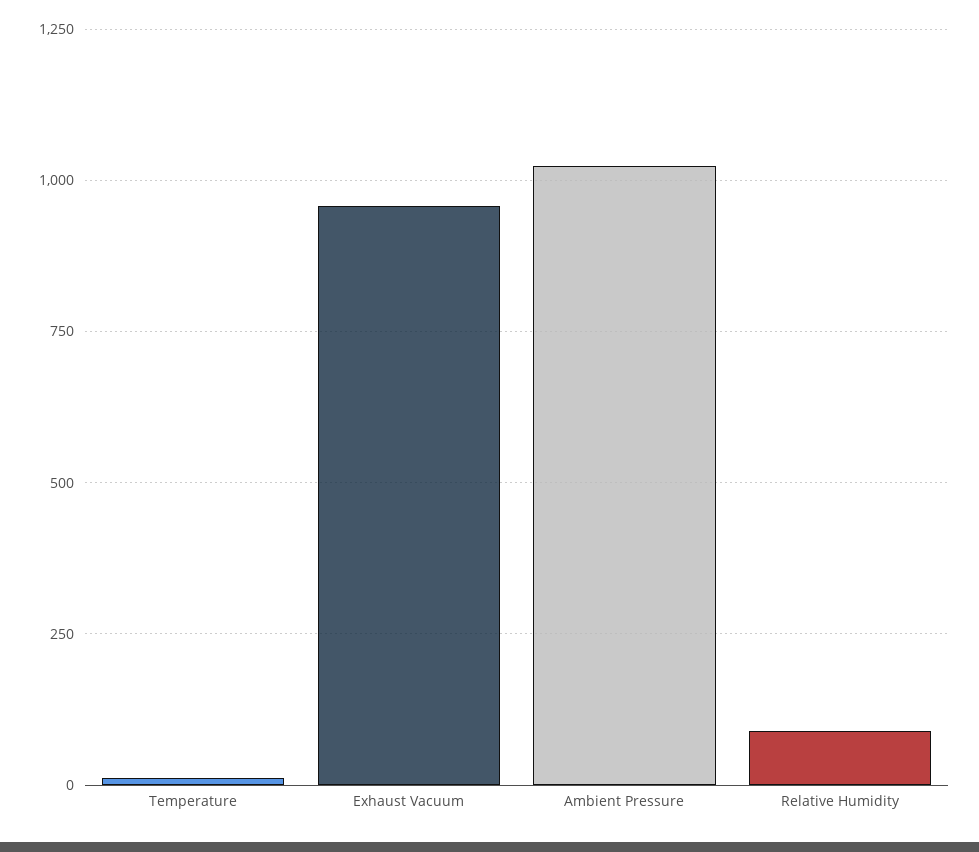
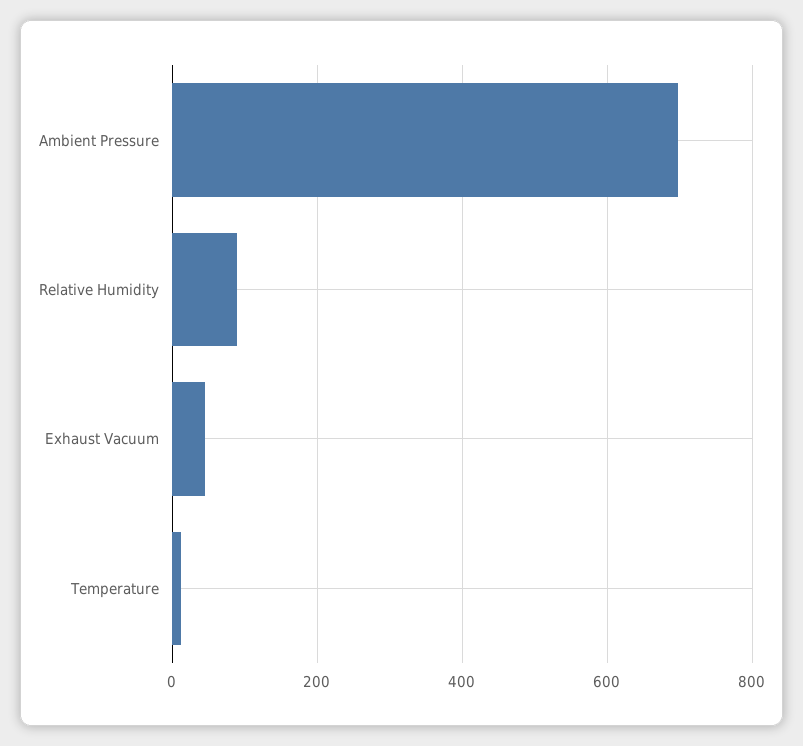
Exhaust Vacuum: 950 -> 40
Ambient Pressure: 1025 -> 700

